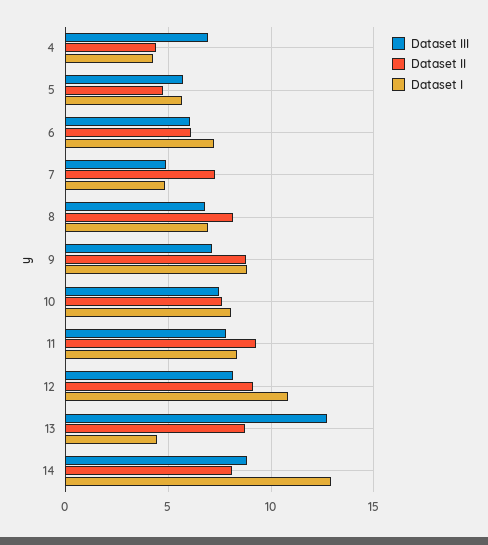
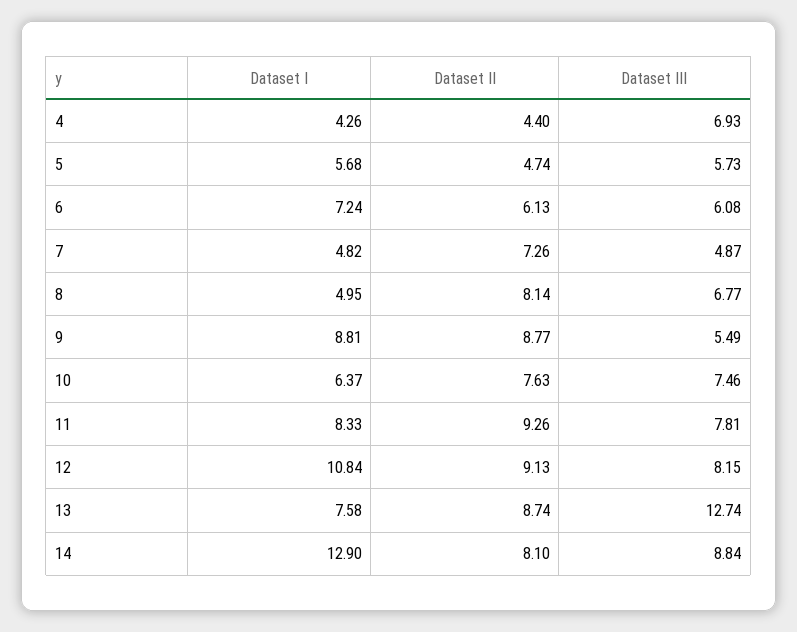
Dataset I, 8: 7 -> 4.95
Dataset III, 9: 7 -> 5.49
Dataset I, 10: 8 -> 6.37
Dataset I, 13: 4.5 -> 7.58

